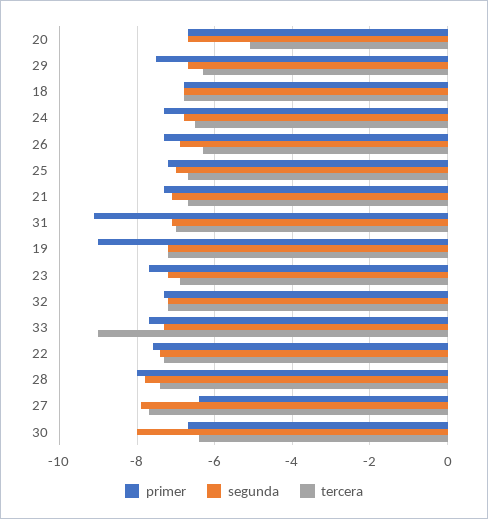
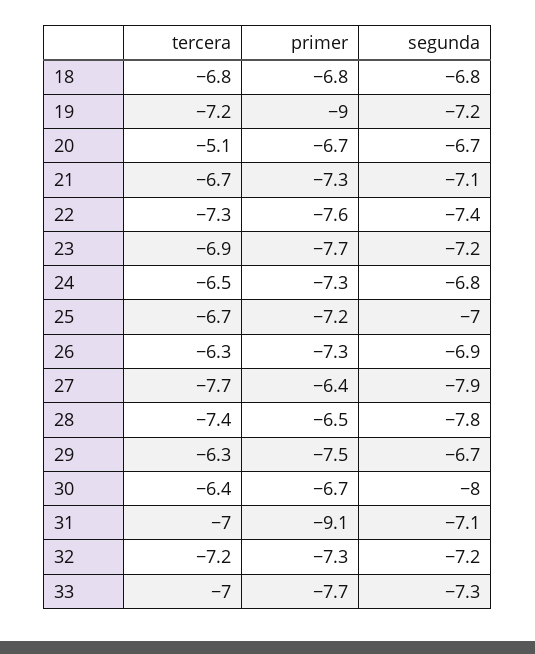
tercera, 33: -9 -> -7
primer, 28: -8 -> -6.5

